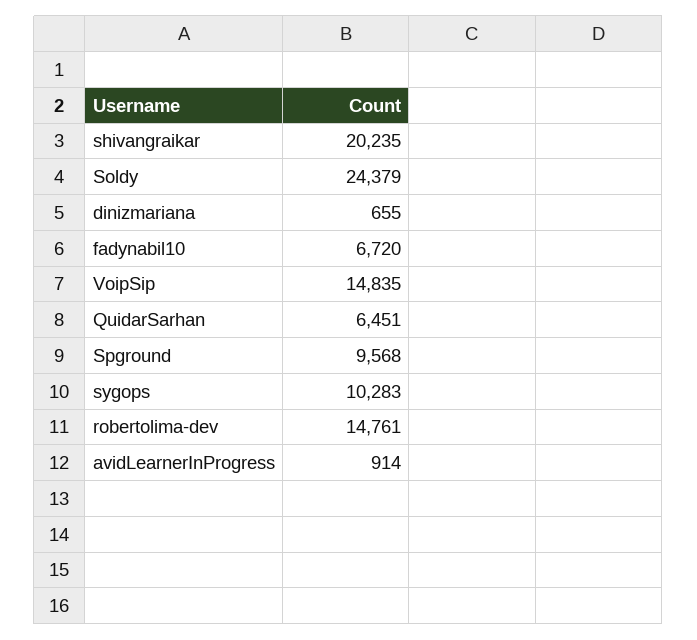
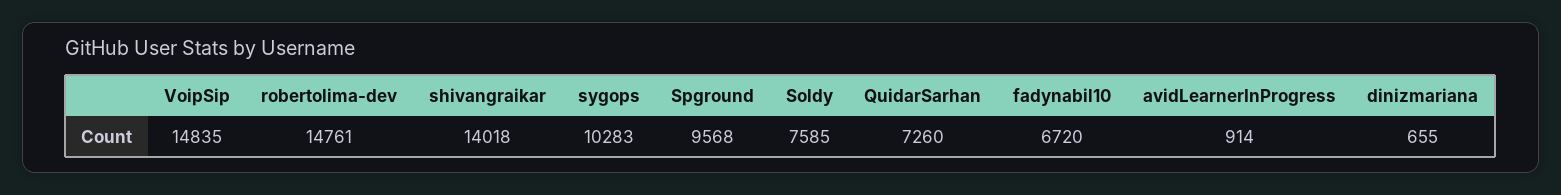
shivangraikar: 20235 -> 14018
Soldy: 24379 -> 7585
QuidarSarhan: 6451 -> 7260

